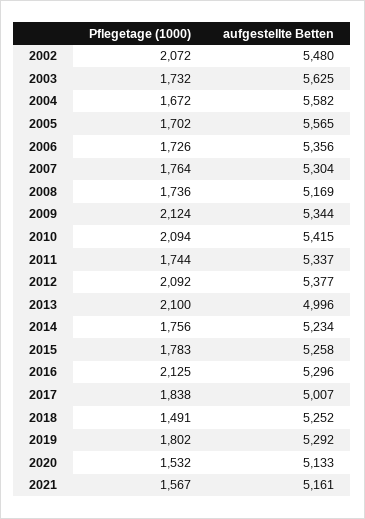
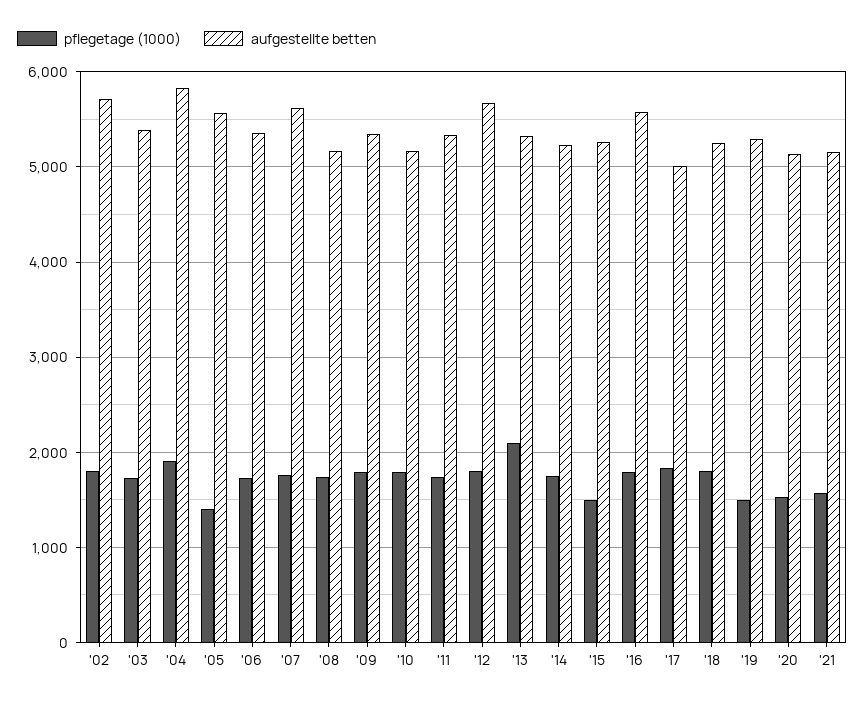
Pflegetage (1000), 2002: 2072 -> 1800
aufgestellte Betten, 2002: 5480 -> 5700
aufgestellte Betten, 2003: 5625 -> 5400
Pflegetage (1000), 2004: 1672 -> 1900
aufgestellte Betten, 2004: 5582 -> 5800
Pflegetage (1000), 2005: 1702 -> 1400
aufgestellte Betten, 2007: 5304 -> 5600
Pflegetage (1000), 2009: 2124 -> 1800
Pflegetage (1000), 2010: 2094 -> 1800
aufgestellte Betten, 2010: 5415 -> 5200
Pflegetage (1000), 2012: 2092 -> 1800
aufgestellte Betten, 2012: 5377 -> 5700
aufgestellte Betten, 2013: 4996 -> 5300
Pflegetage (1000), 2015: 1783 -> 1500
Pflegetage (1000), 2016: 2125 -> 1800
aufgestellte Betten, 2016: 5296 -> 5600
Pflegetage (1000), 2018: 1491 -> 1800
Pflegetage (1000), 2019: 1802 -> 1500

